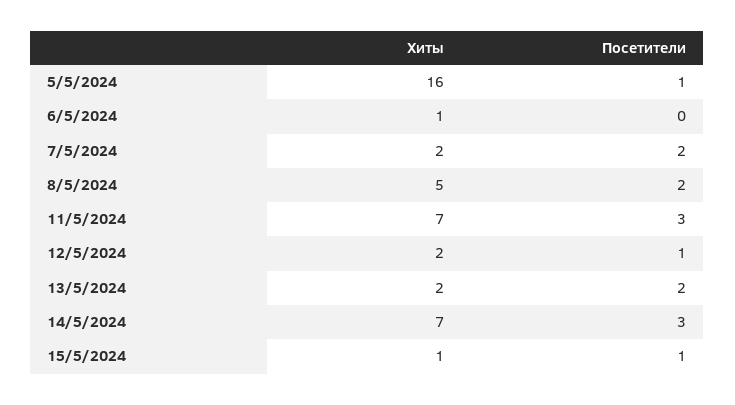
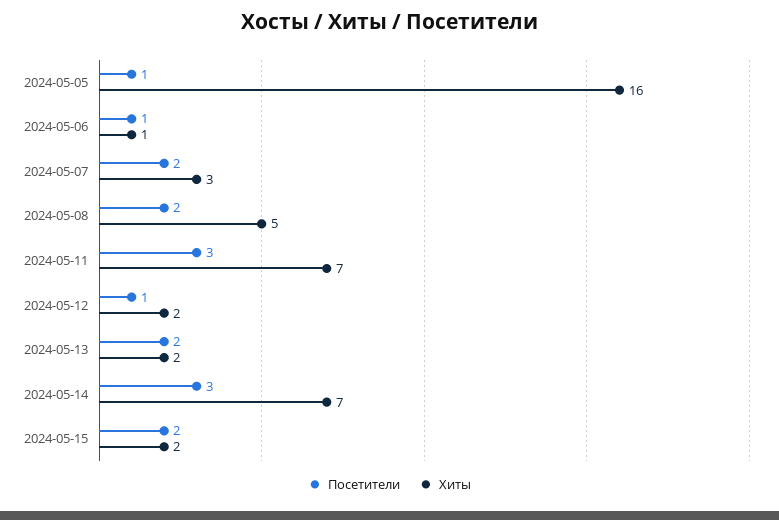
Посетители, 6/5/2024: 0 -> 1
Хиты, 7/5/2024: 2 -> 3
Хиты, 15/5/2024: 1 -> 2
Посетители, 15/5/2024: 1 -> 2

